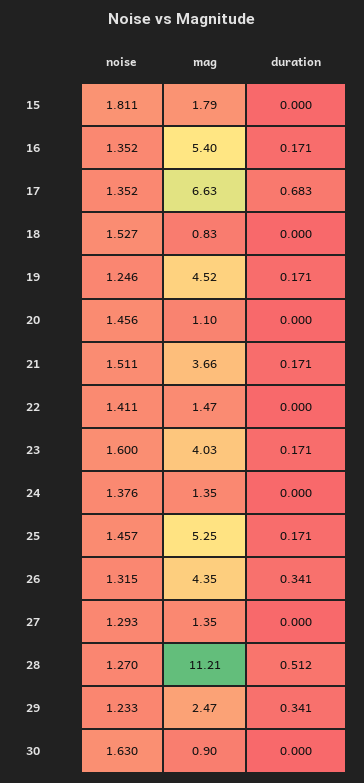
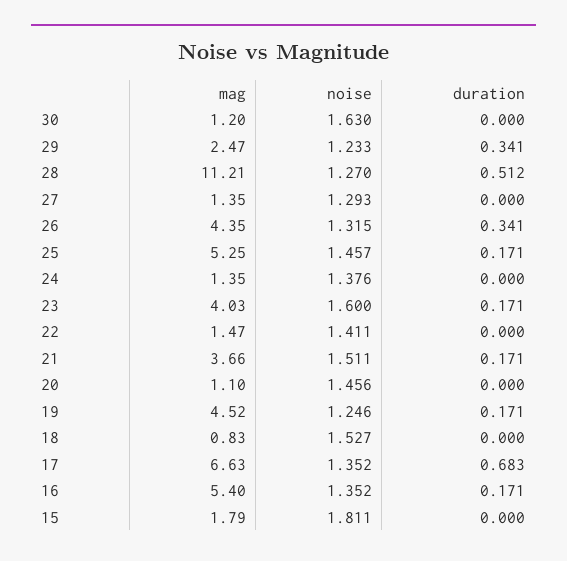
mag, 30: 0.9 -> 1.2

